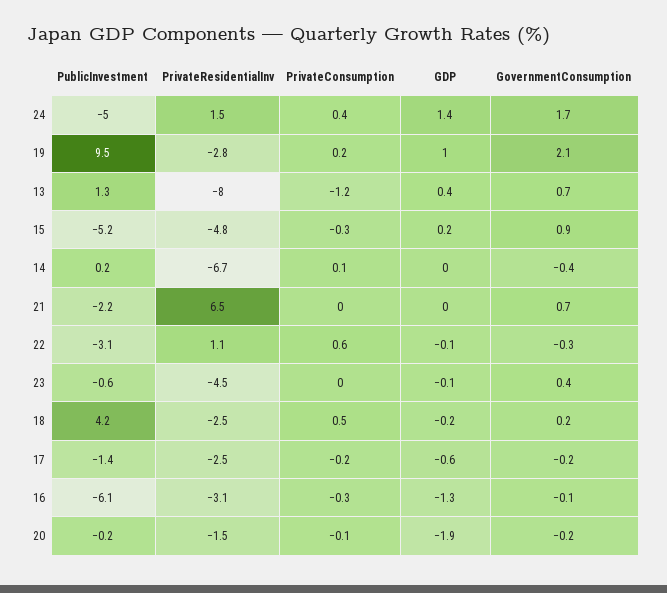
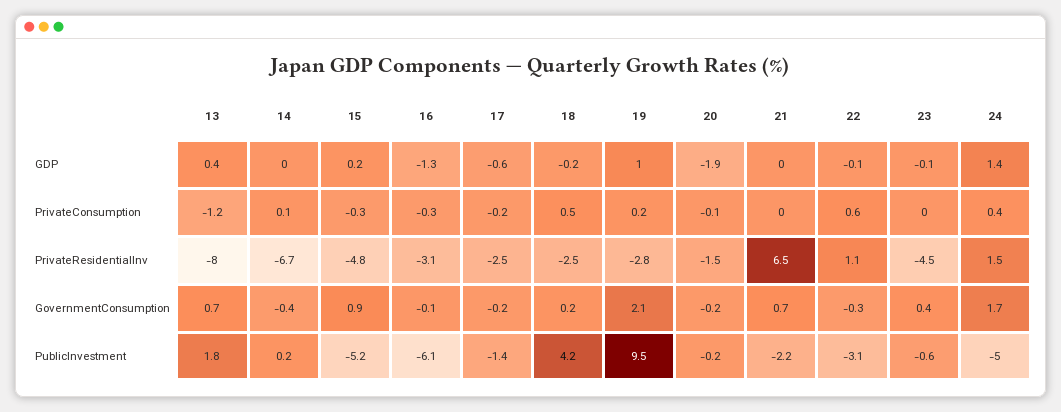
PublicInvestment, 13: 1.3 -> 1.8

